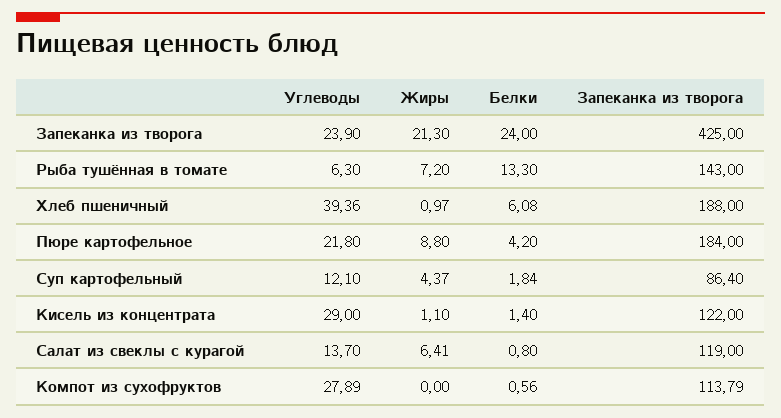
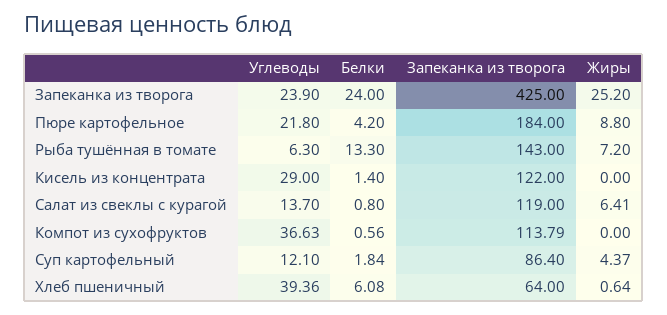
Жиры, Запеканка из творога: 21.3 -> 25.2
Жиры, Хлеб пшеничный: 0.97 -> 0.64
Запеканка из творога, Хлеб пшеничный: 188 -> 64
Жиры, Кисель из концентрата: 1.1 -> 0
Углеводы, Компот из сухофруктов: 27.89 -> 36.63

